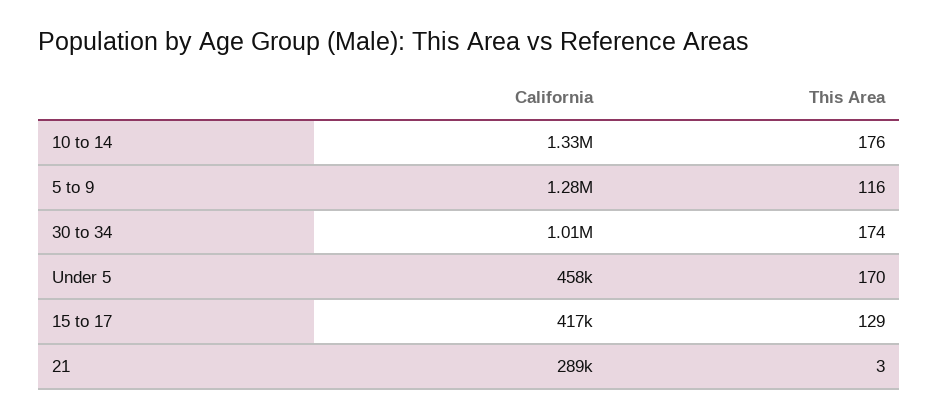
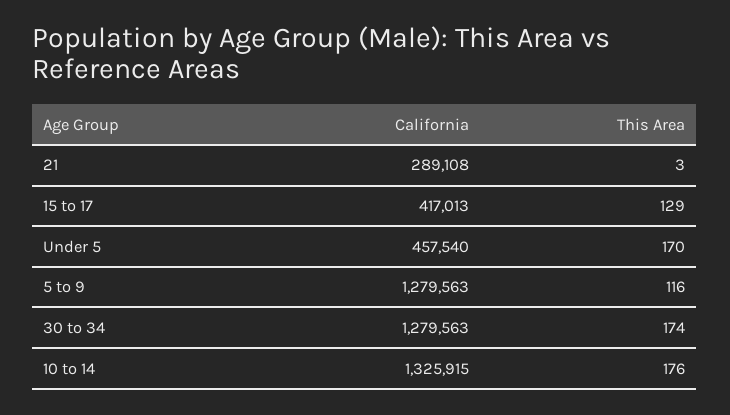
California, 30 to 34: 1010000 -> 1279563

